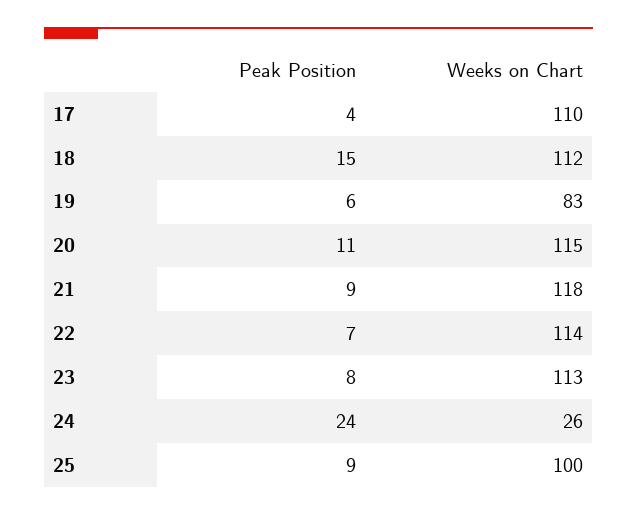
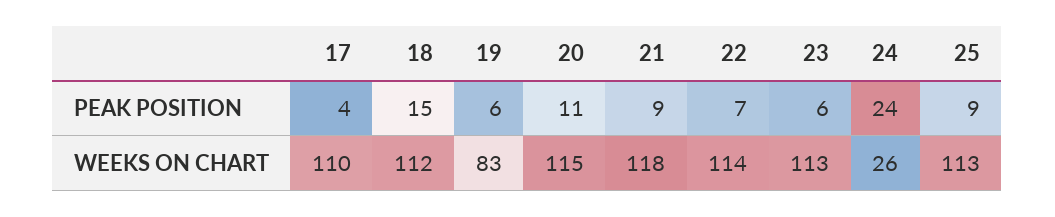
Peak Position, 23: 8 -> 6
Weeks on Chart, 25: 100 -> 113

